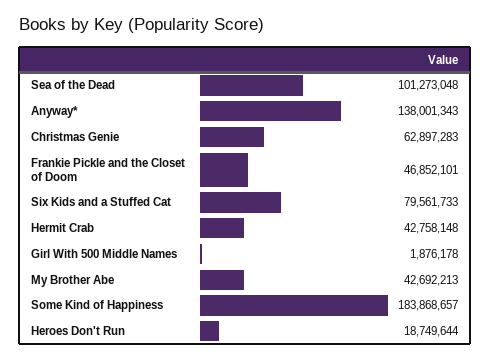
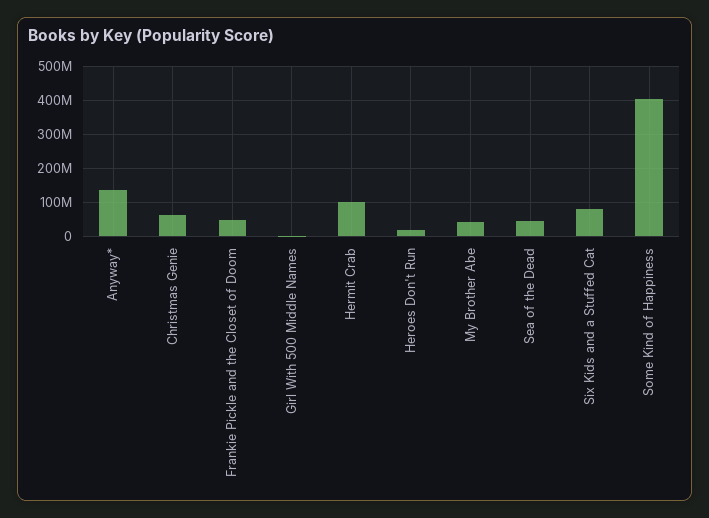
Sea of the Dead: 101273048 -> 40000000
Hermit Crab: 42758148 -> 100000000
Some Kind of Happiness: 183868657 -> 400000000

